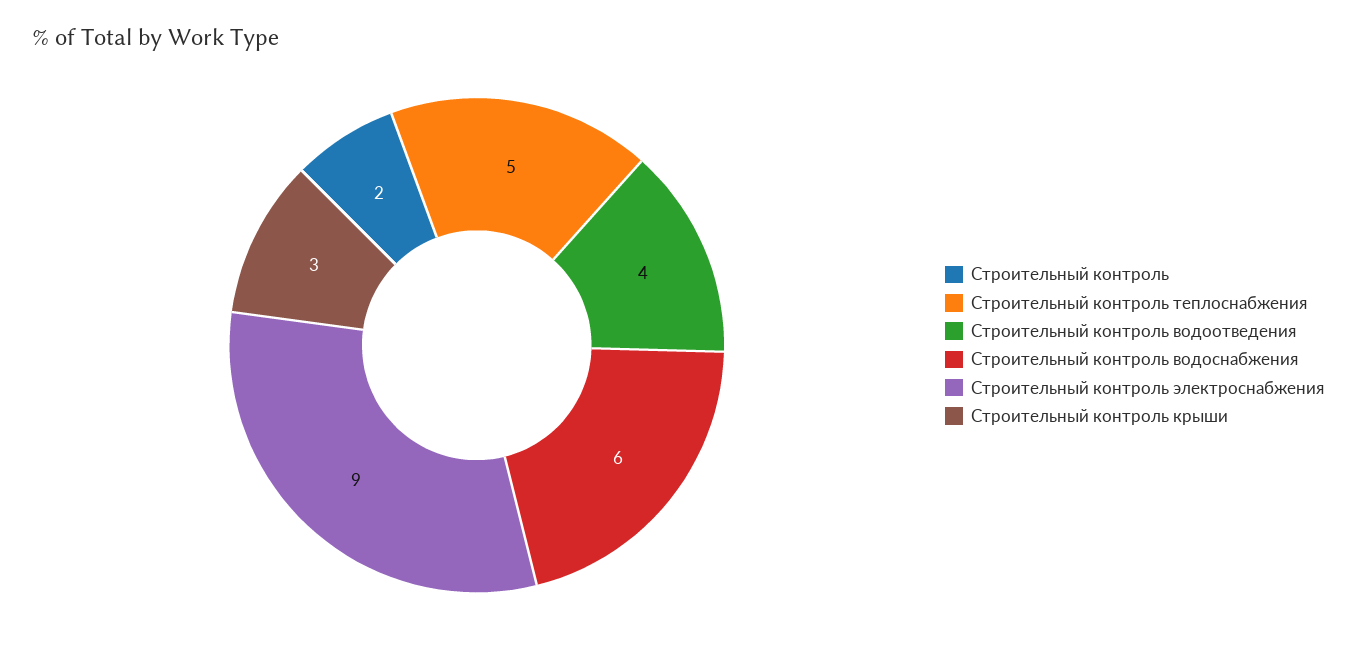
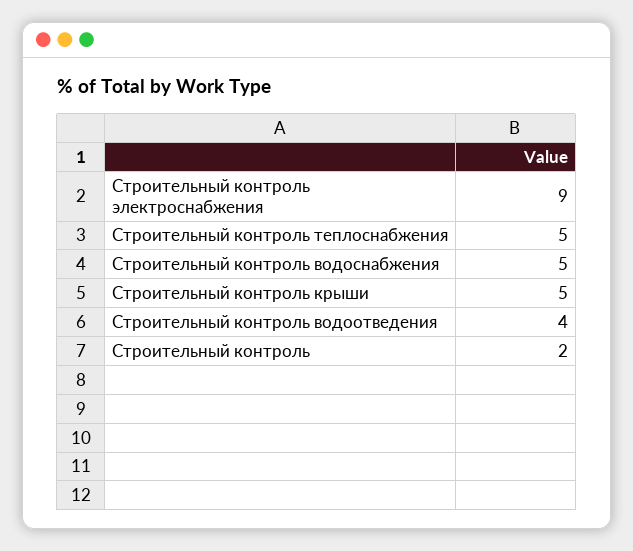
Строительный контроль водоснабжения: 6 -> 5
Строительный контроль крыши: 3 -> 5

